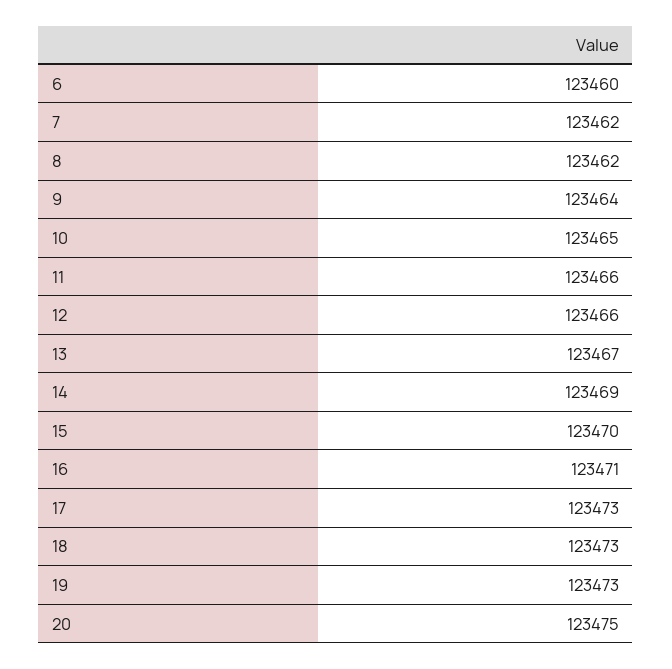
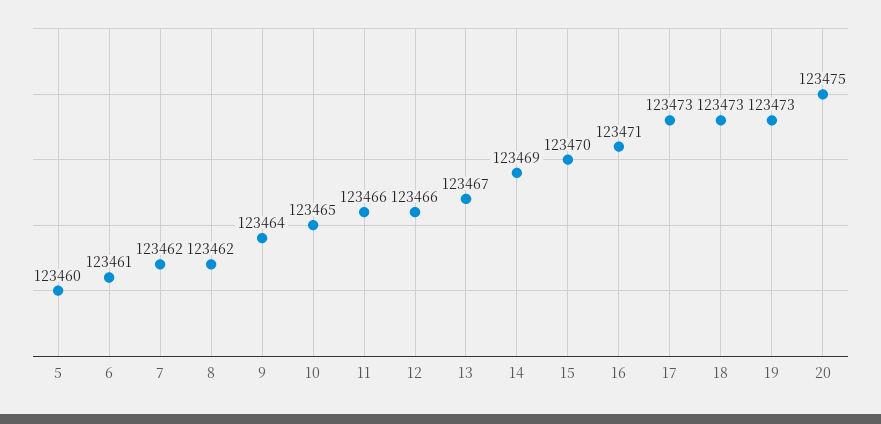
6: 123460 -> 123461
5: none -> 123460

